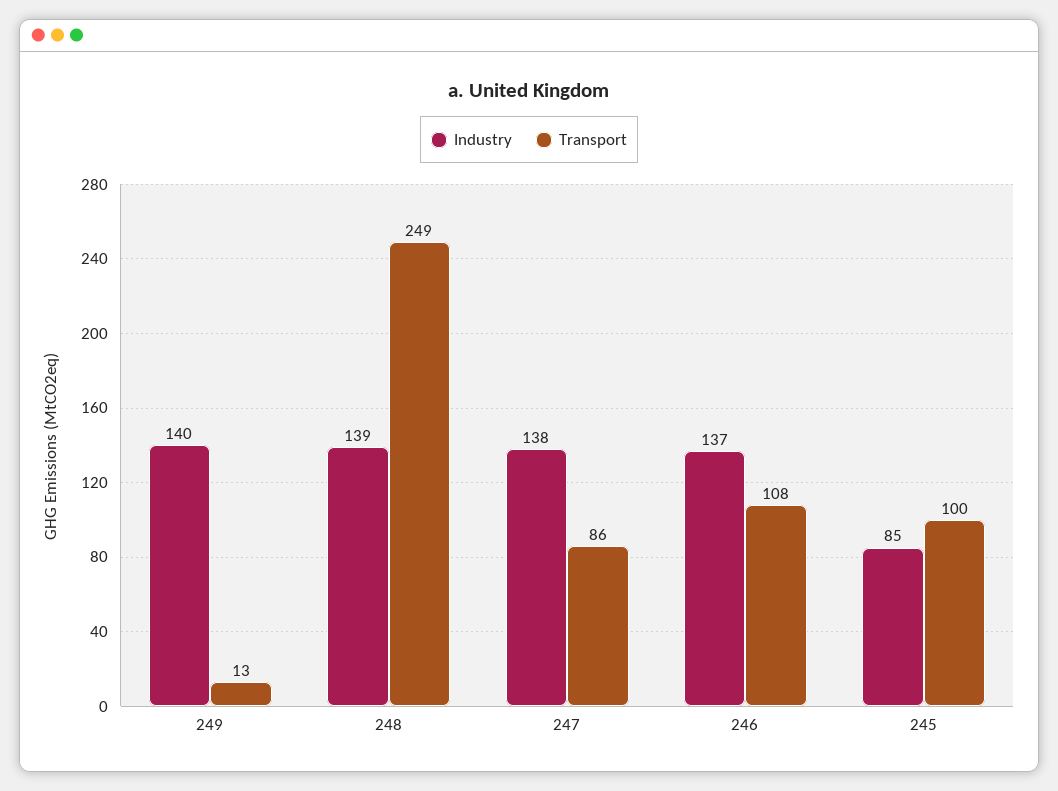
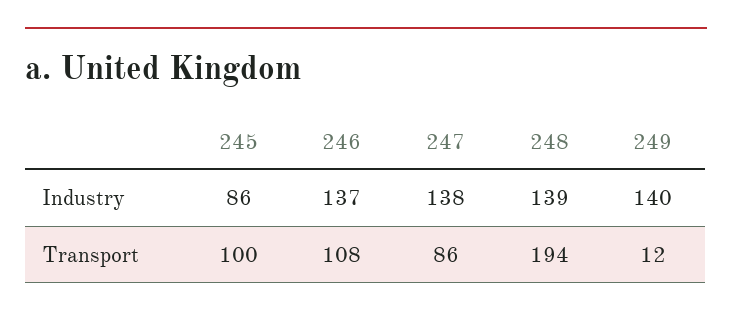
Transport, 249: 13 -> 12
Transport, 248: 249 -> 194
Industry, 245: 85 -> 86

